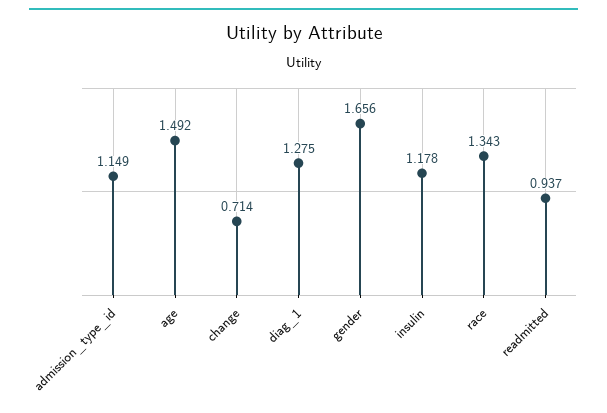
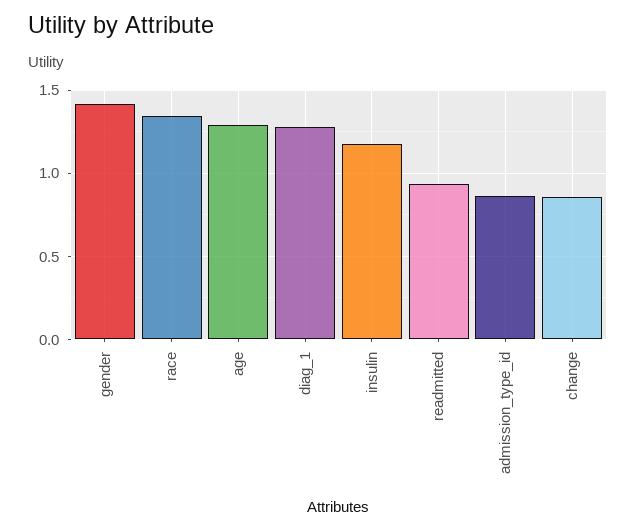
admission_type_id: 1.149 -> 0.85
age: 1.492 -> 1.3
change: 0.714 -> 0.85
gender: 1.656 -> 1.4

